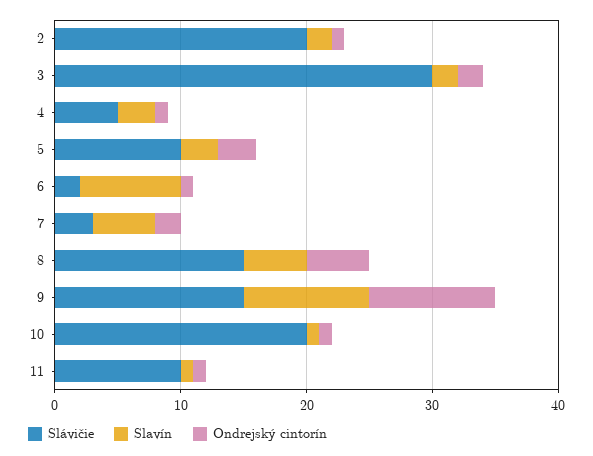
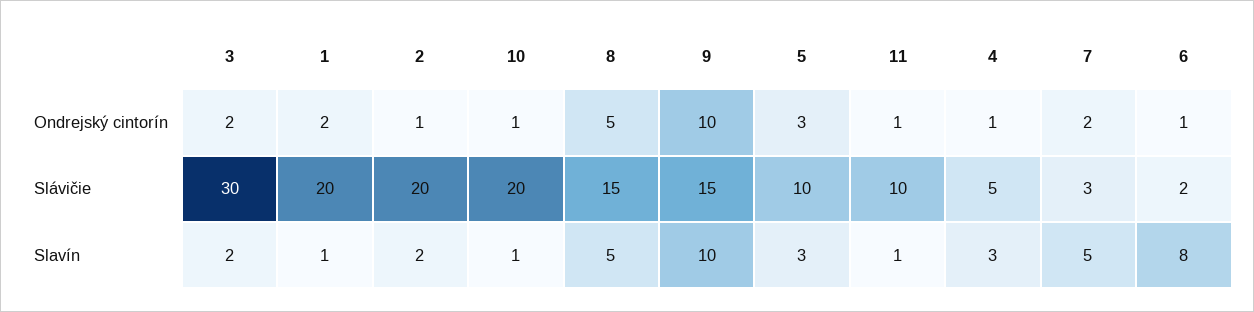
Ondrejský cintorín, 1: none -> 2
Slávičie, 1: none -> 20
Slavín, 1: none -> 1

